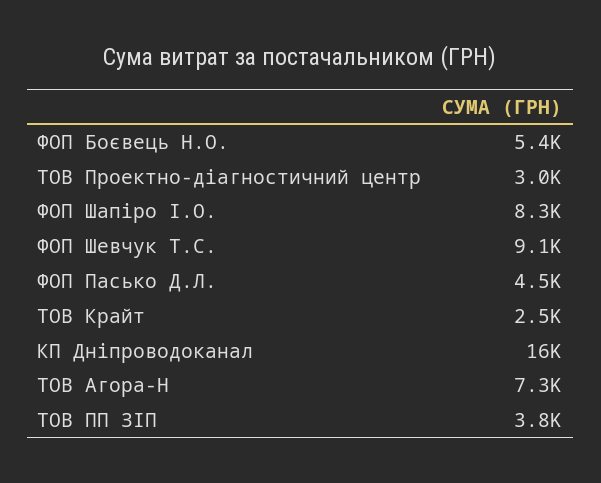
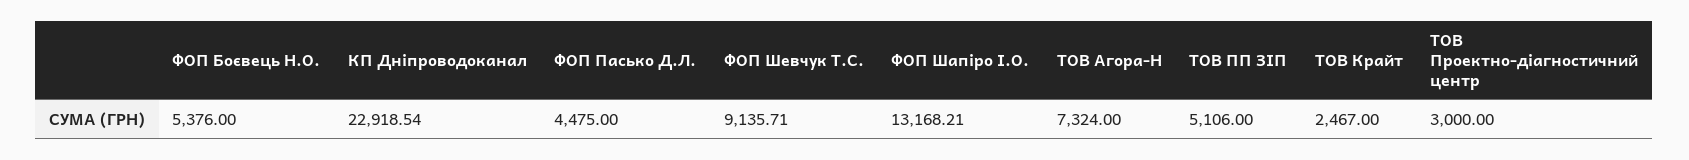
ФОП Шапіро І.О.: 8300 -> 13168.21
КП Дніпроводоканал: 16000 -> 22918.54
ТОВ ПП ЗІП: 3800 -> 5106

